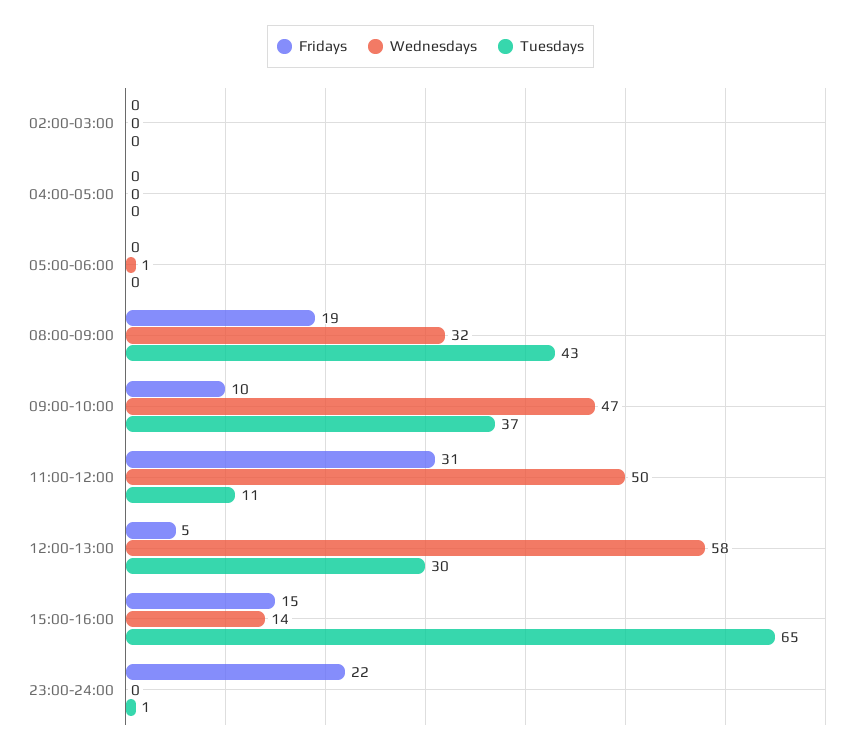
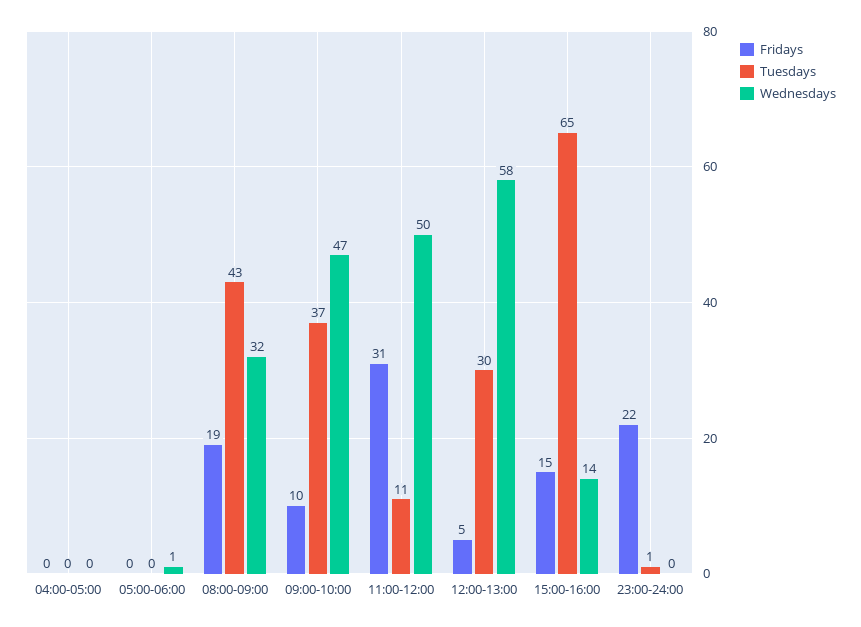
Fridays, 02:00-03:00: 0 -> none
Wednesdays, 02:00-03:00: 0 -> none
Tuesdays, 02:00-03:00: 0 -> none

